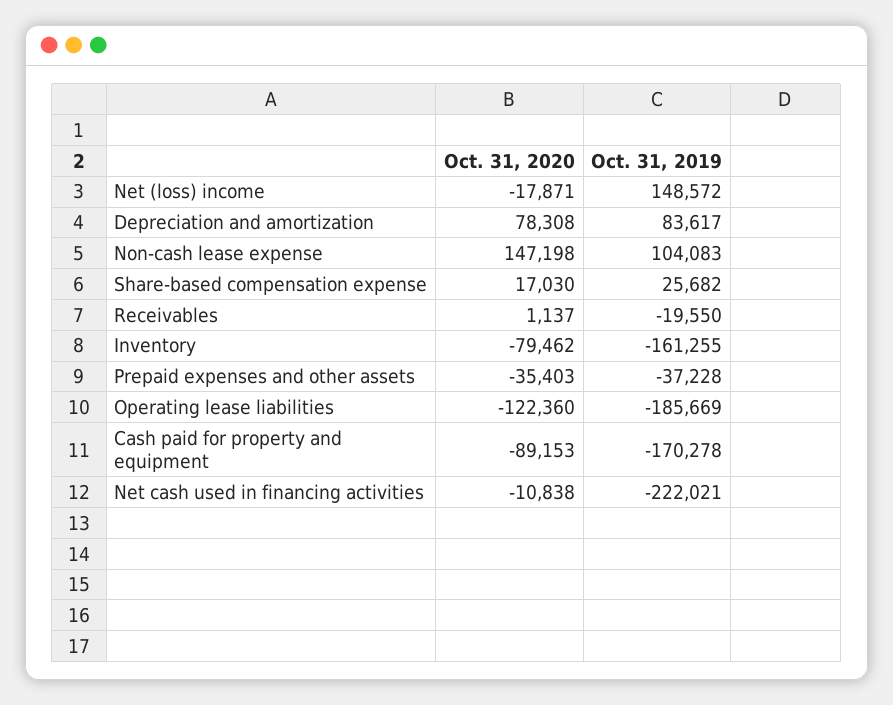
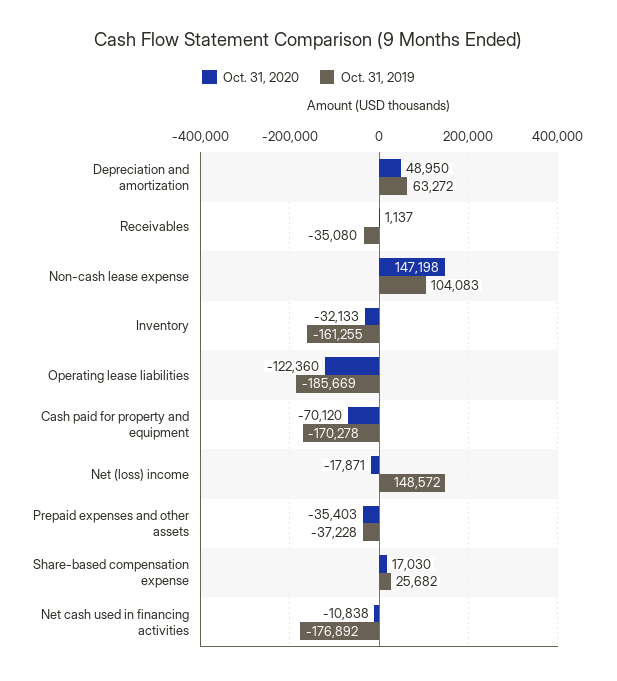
Oct. 31, 2020, Depreciation and amortization: 78308 -> 48950
Oct. 31, 2019, Depreciation and amortization: 83617 -> 63272
Oct. 31, 2019, Receivables: -19550 -> -35080
Oct. 31, 2020, Inventory: -79462 -> -32133
Oct. 31, 2020, Cash paid for property and equipment: -89153 -> -70120
Oct. 31, 2019, Net cash used in financing activities: -222021 -> -176892

